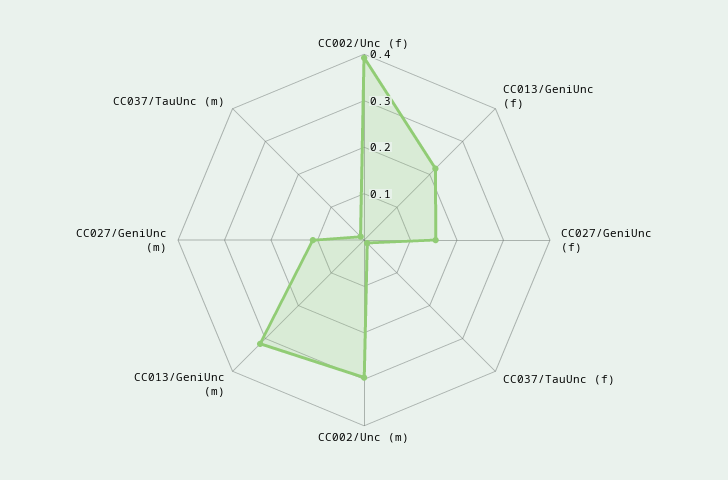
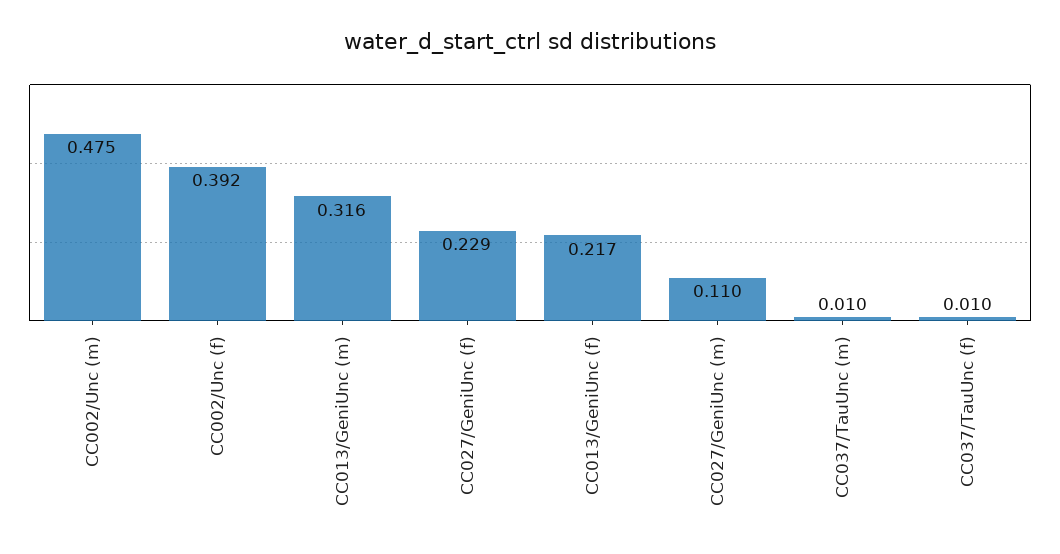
CC027/GeniUnc (f): 0.16 -> 0.229
CC002/Unc (m): 0.3 -> 0.475

